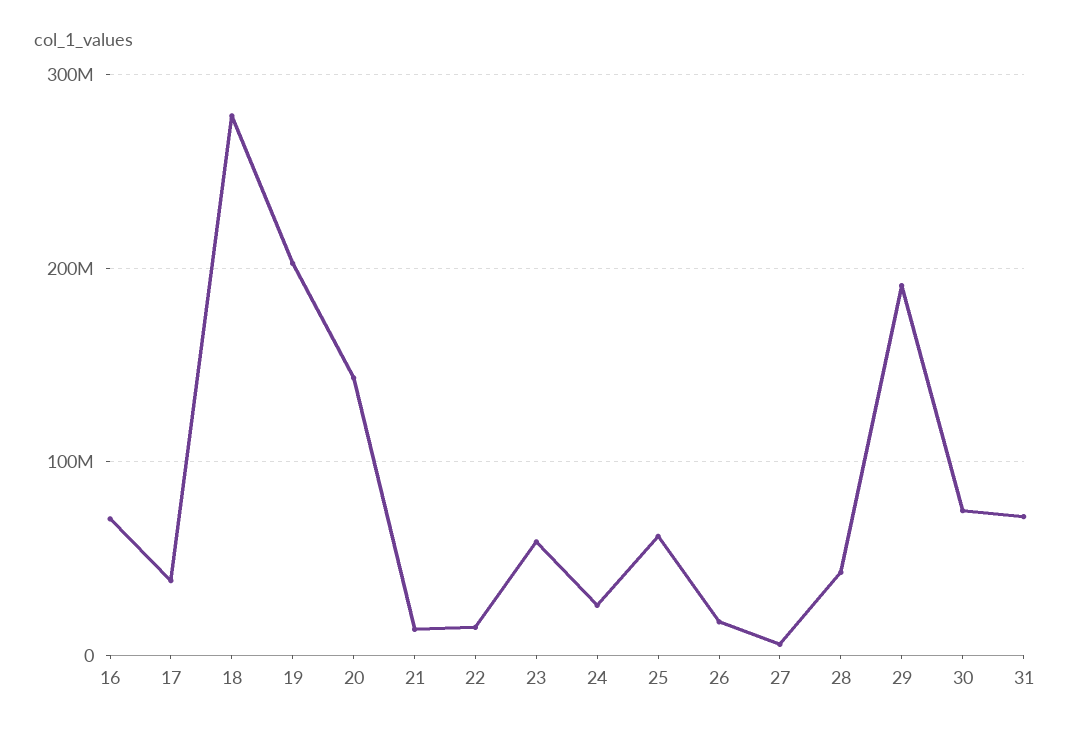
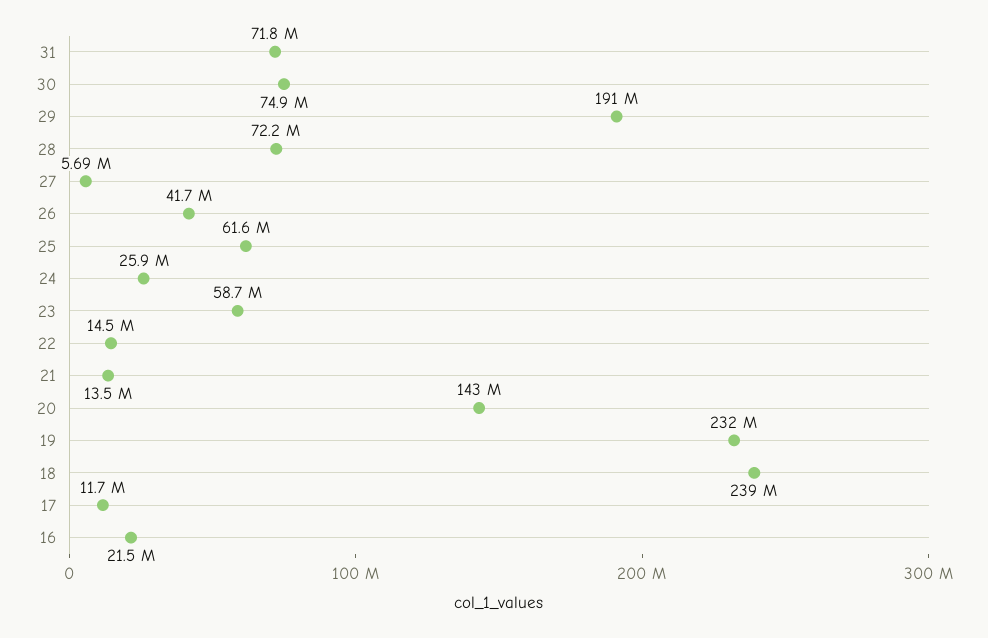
16: 70000000 -> 21500000
17: 40000000 -> 11700000
18: 280000000 -> 239000000
19: 200000000 -> 232000000
26: 20000000 -> 41700000
28: 40000000 -> 72200000

